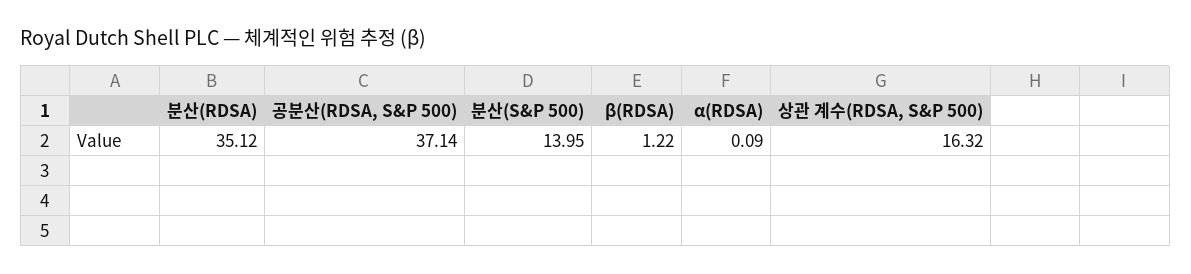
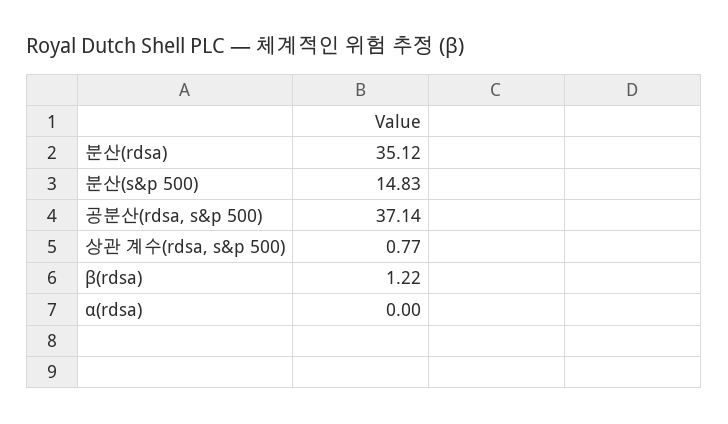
분산(S&P 500): 13.95 -> 14.83
α(RDSA): 0.09 -> 0
상관 계수(RDSA, S&P 500): 16.32 -> 0.77

